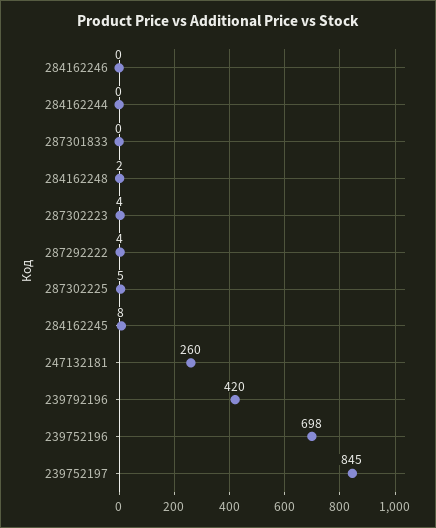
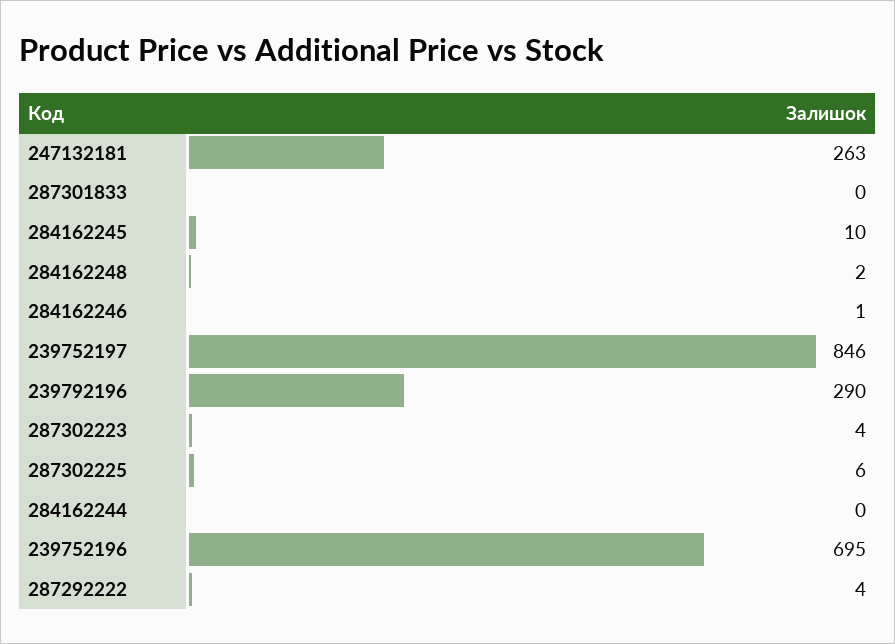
284162246: 0 -> 1
287302225: 5 -> 6
284162245: 8 -> 10
247132181: 260 -> 263
239792196: 420 -> 290
239752196: 698 -> 695
239752197: 845 -> 846

